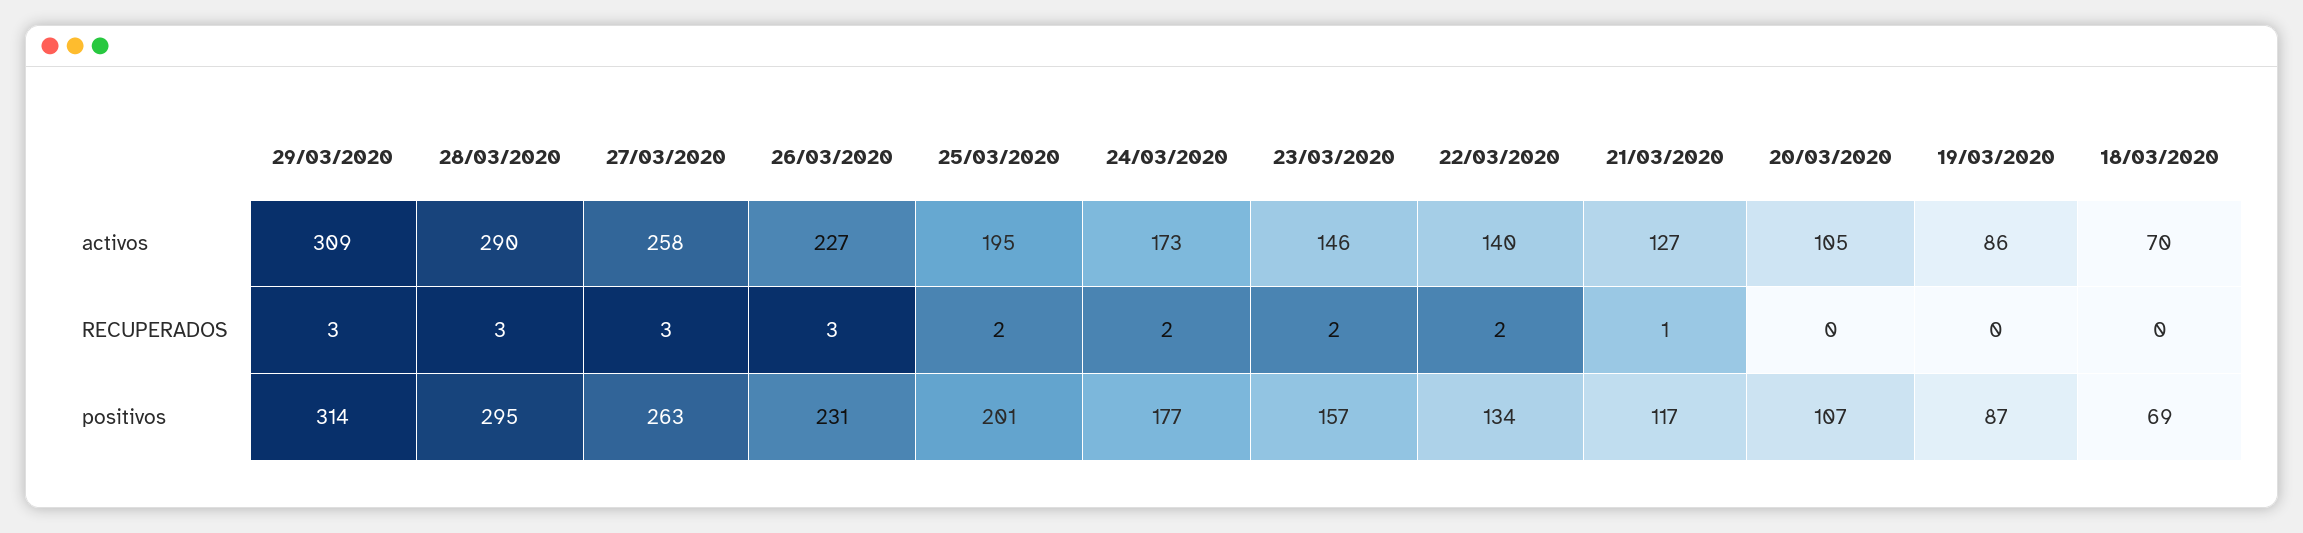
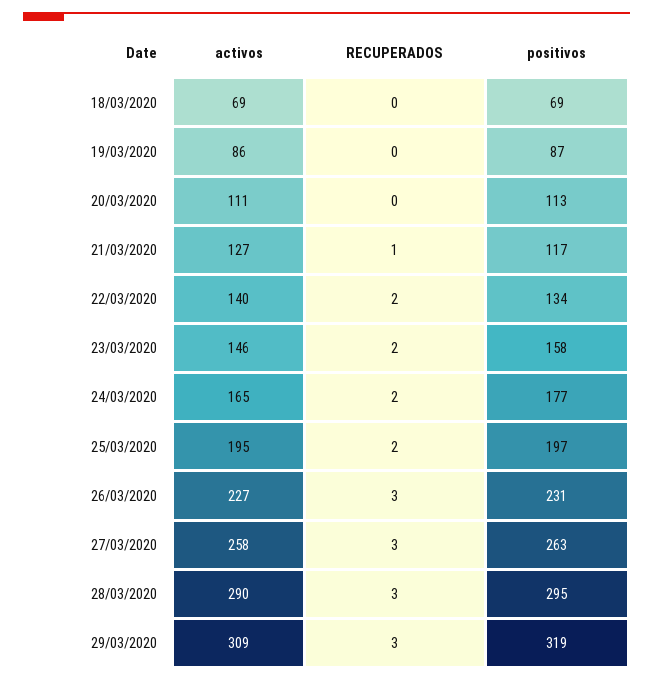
24/03/2020, activos: 173 -> 165
20/03/2020, activos: 105 -> 111
18/03/2020, activos: 70 -> 69
29/03/2020, positivos: 314 -> 319
25/03/2020, positivos: 201 -> 197
23/03/2020, positivos: 157 -> 158
20/03/2020, positivos: 107 -> 113

